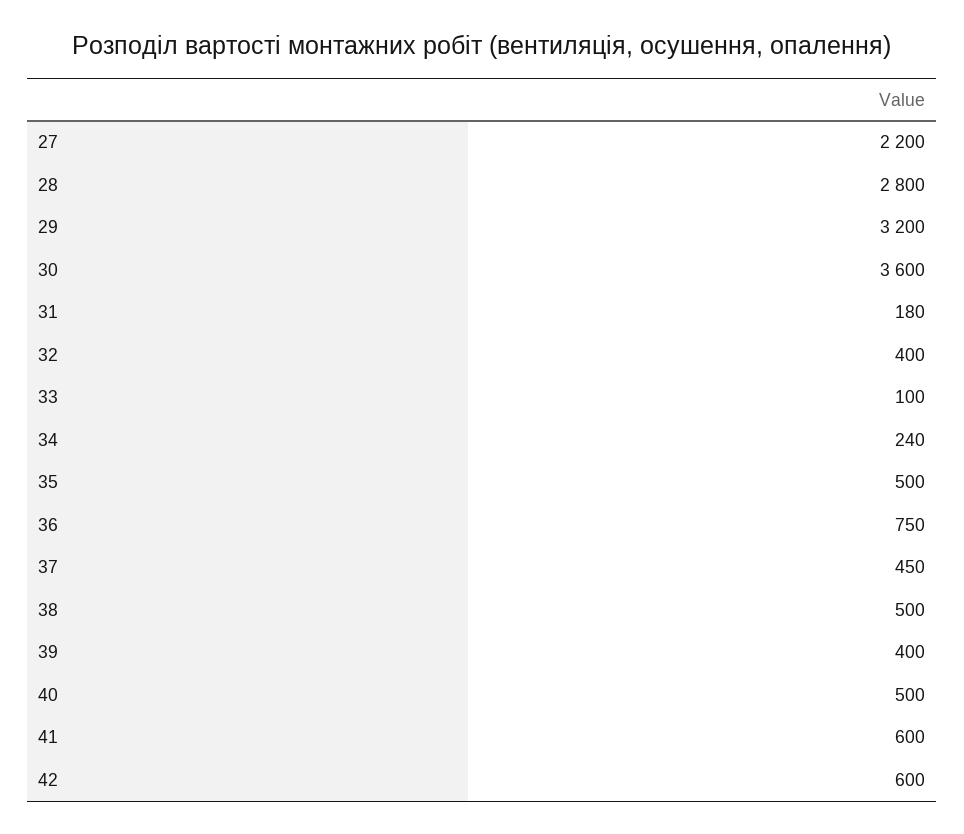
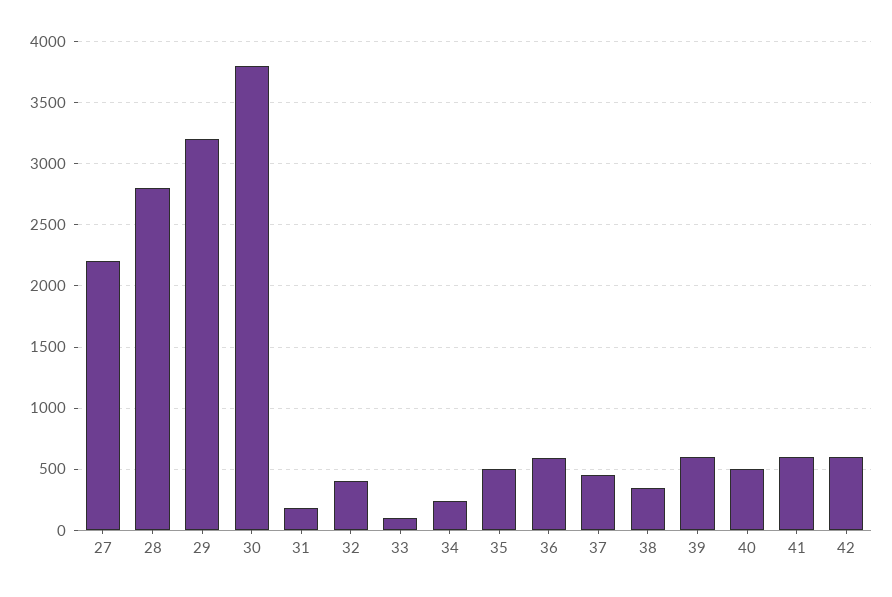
30: 3600 -> 3800
36: 750 -> 600
38: 500 -> 350
39: 400 -> 600

